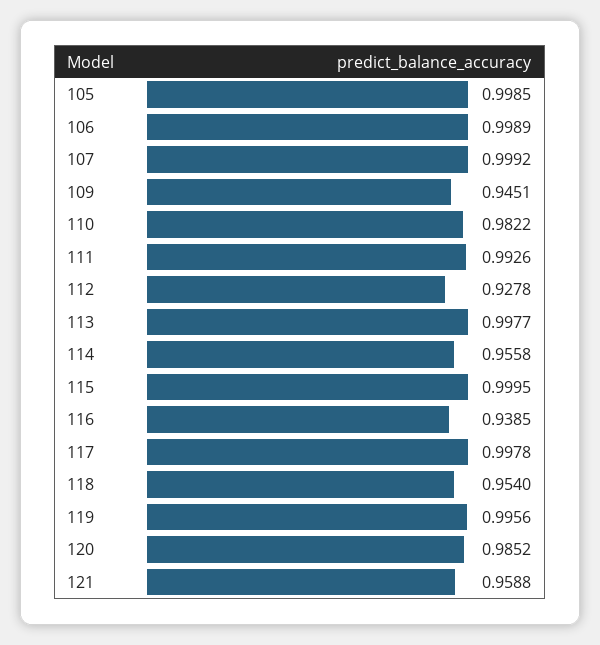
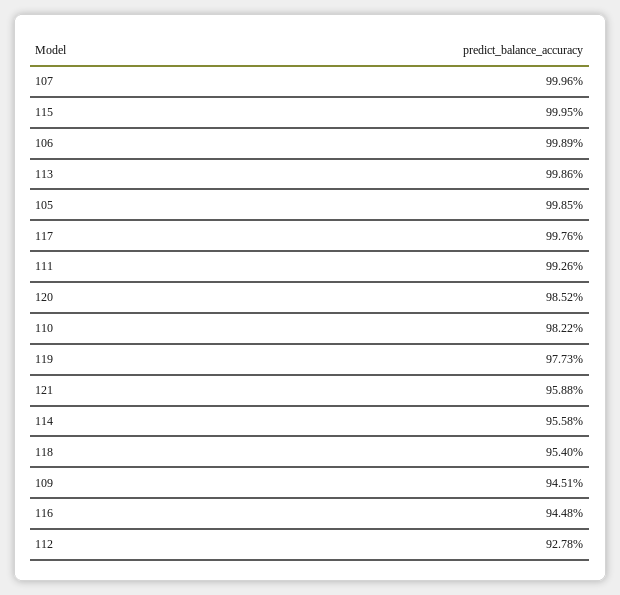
107: 0.9992 -> 0.9996
113: 0.9977 -> 0.9986
116: 0.9385 -> 0.9448
117: 0.9978 -> 0.9976
119: 0.9956 -> 0.9773

